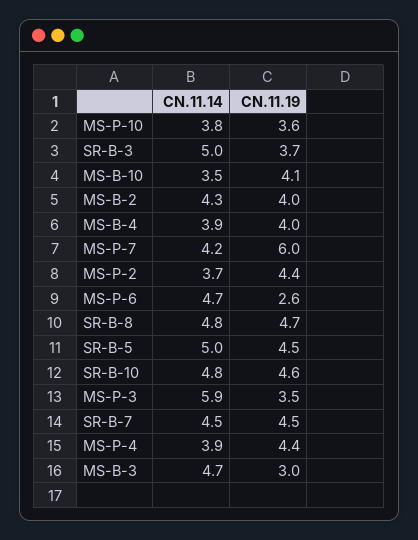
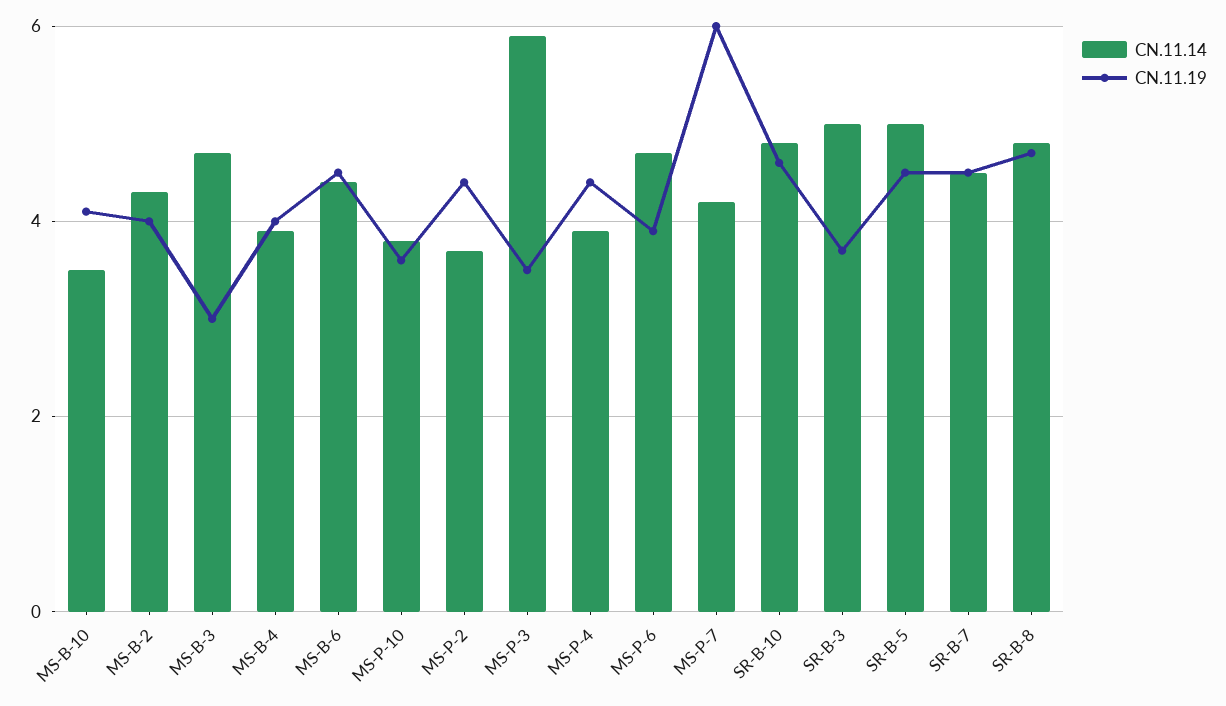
CN.11.19, MS-P-6: 2.6 -> 4
CN.11.14, MS-B-6: none -> 4.5
CN.11.19, MS-B-6: none -> 4.5

